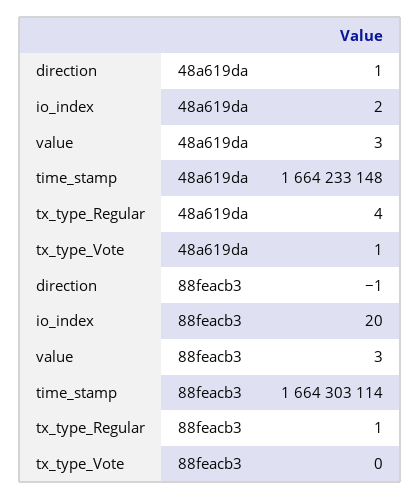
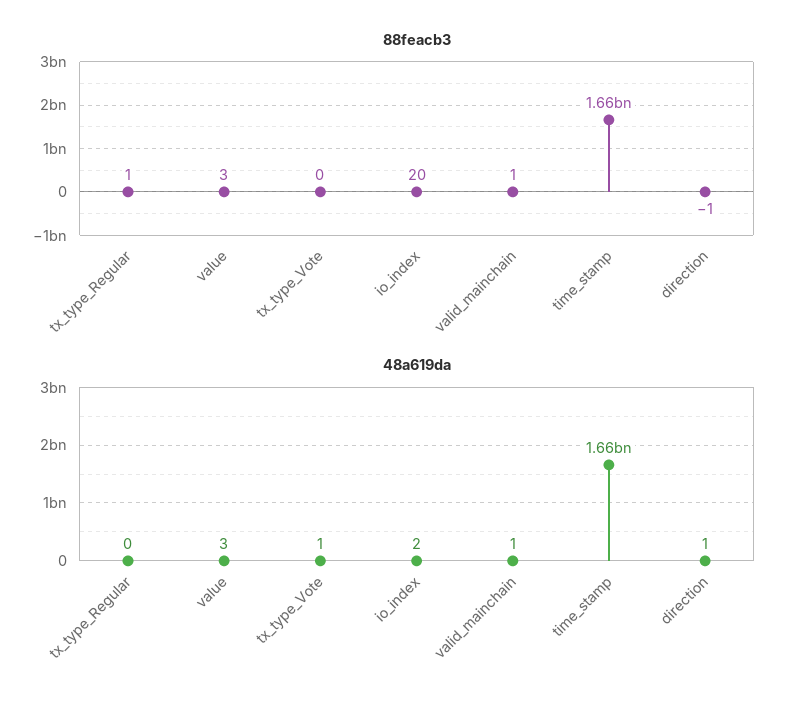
48a619da, tx_type_Regular: 4 -> 0
88feacb3, valid_mainchain: none -> 1
48a619da, valid_mainchain: none -> 1

